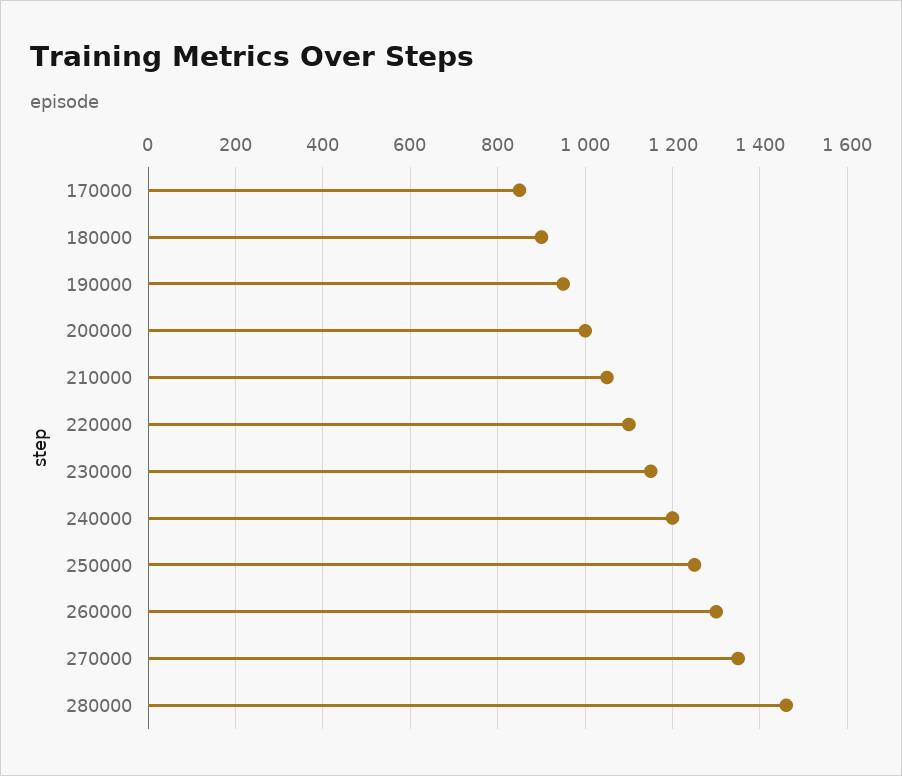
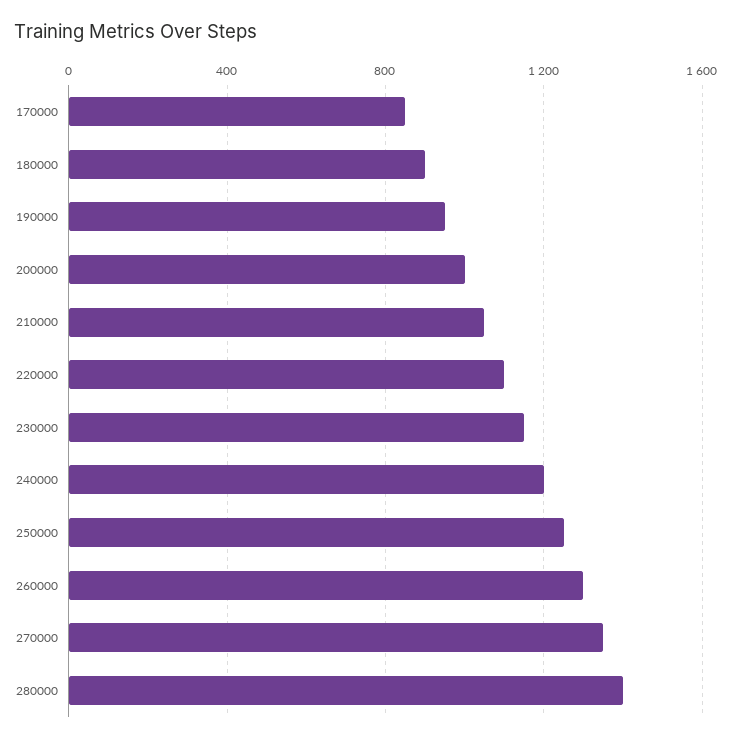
280000: 1460 -> 1400

